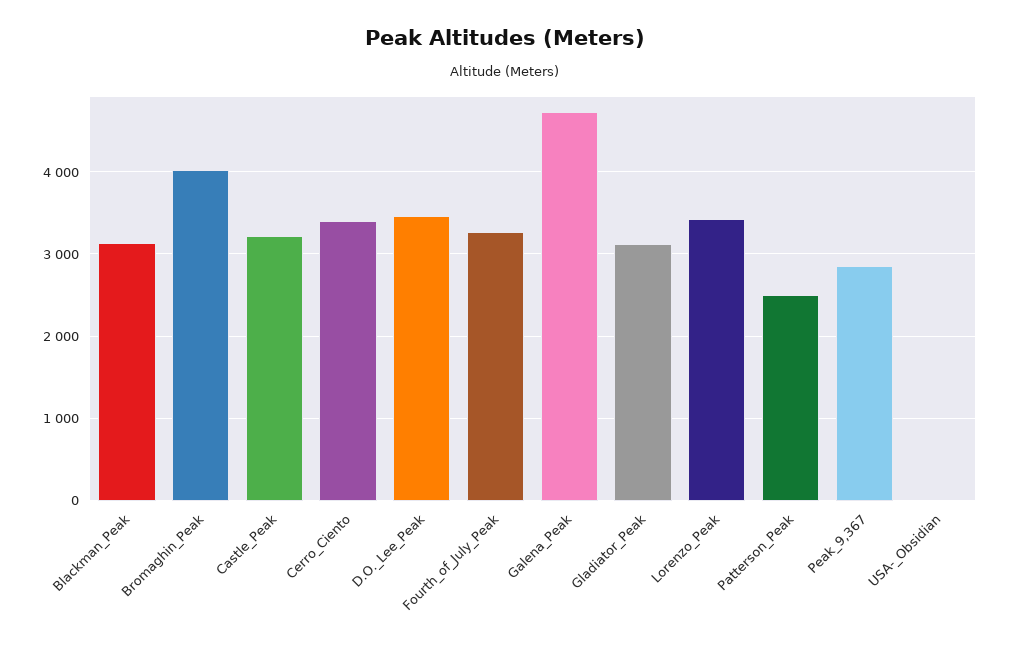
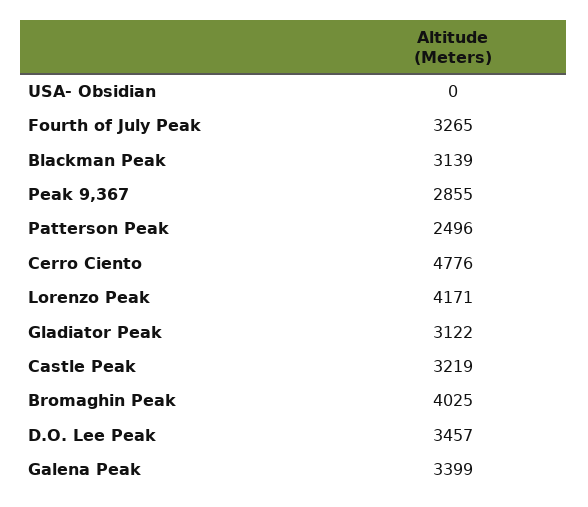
Cerro_Ciento: 3400 -> 4776
Galena_Peak: 4700 -> 3399
Lorenzo_Peak: 3400 -> 4171

